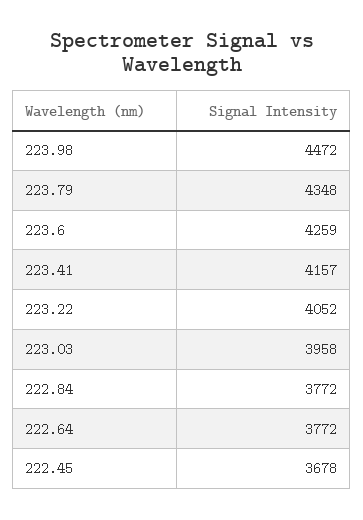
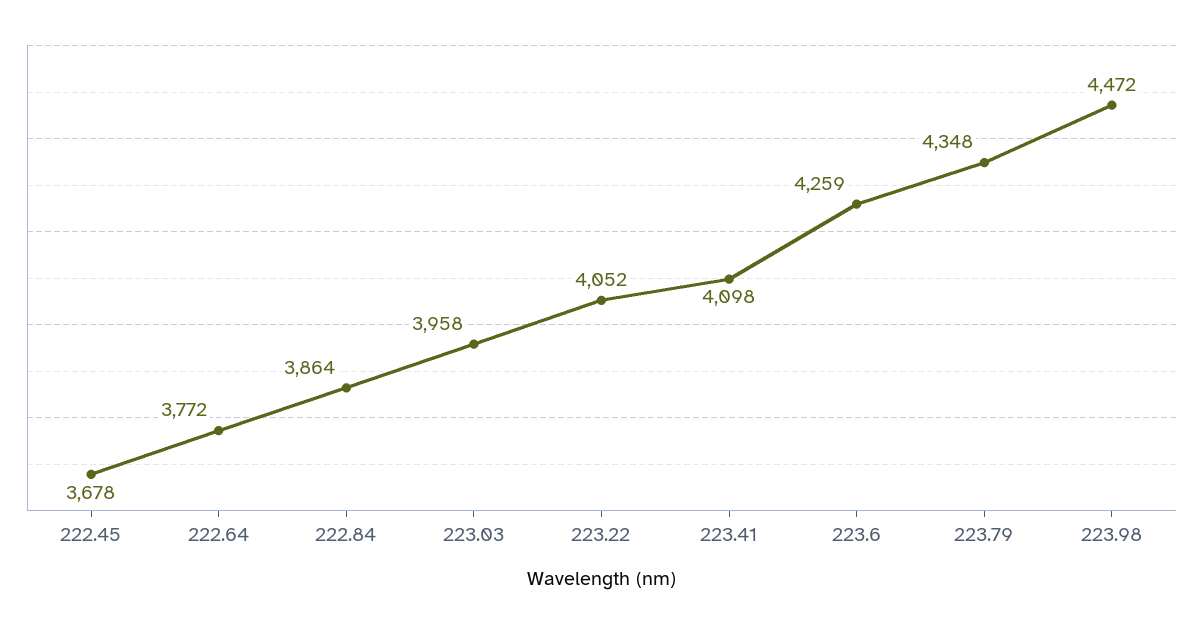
223.41: 4157 -> 4098
222.84: 3772 -> 3864

